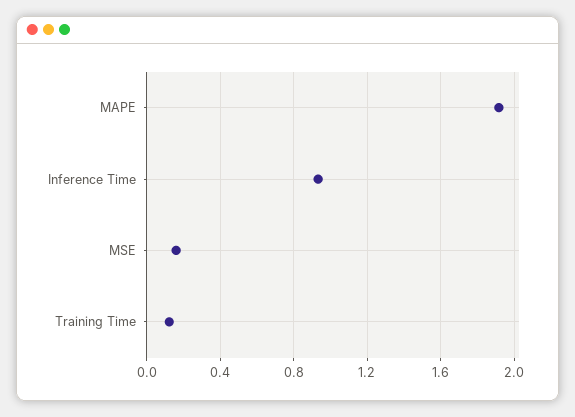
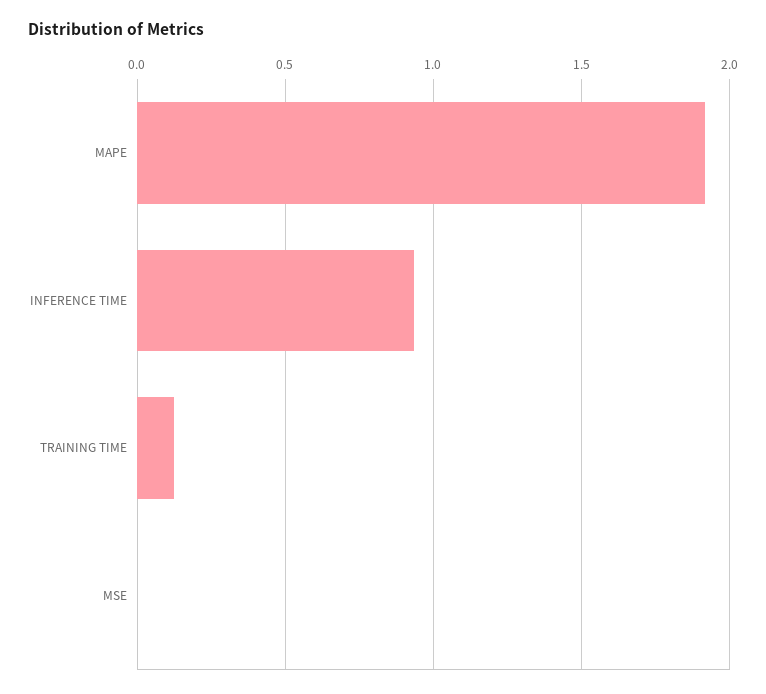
MSE: 0.15 -> 0

